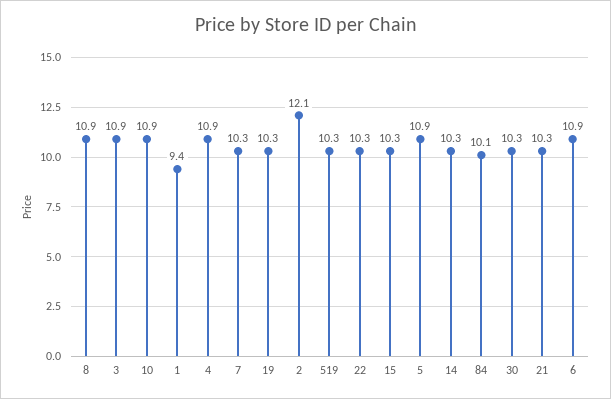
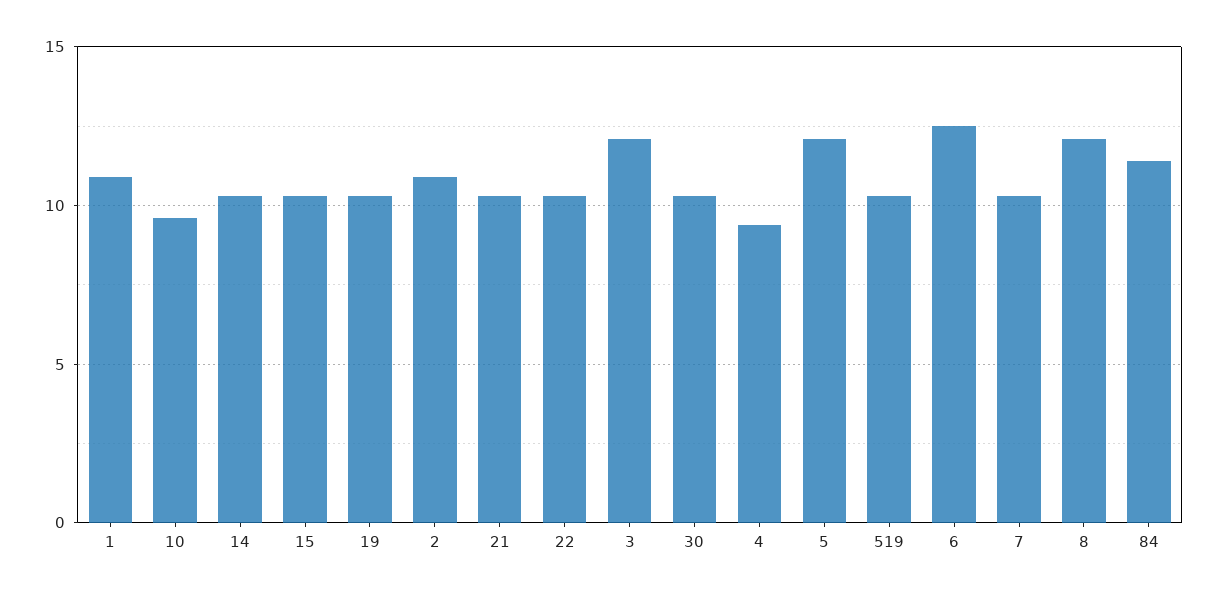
8: 10.9 -> 12
3: 10.9 -> 12
10: 10.9 -> 9.5
1: 9.4 -> 11
4: 10.9 -> 9.5
2: 12.1 -> 11
5: 10.9 -> 12
84: 10.1 -> 11.5
6: 10.9 -> 12.5

